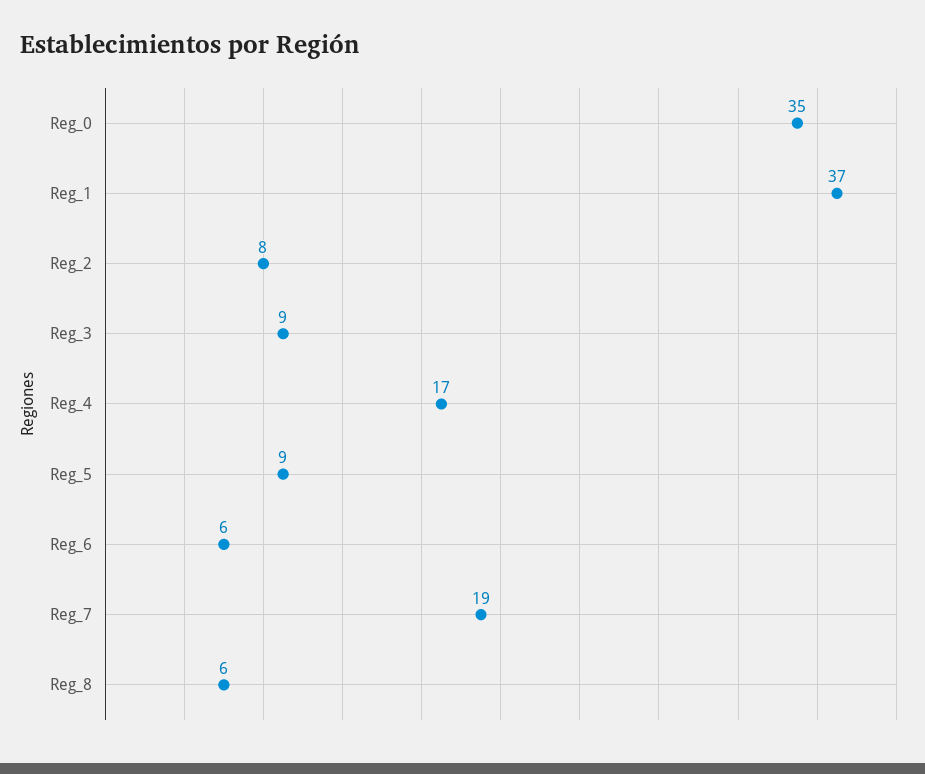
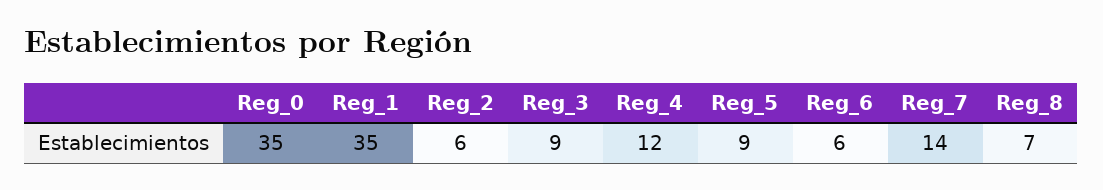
Reg_1: 37 -> 35
Reg_2: 8 -> 6
Reg_4: 17 -> 12
Reg_7: 19 -> 14
Reg_8: 6 -> 7

